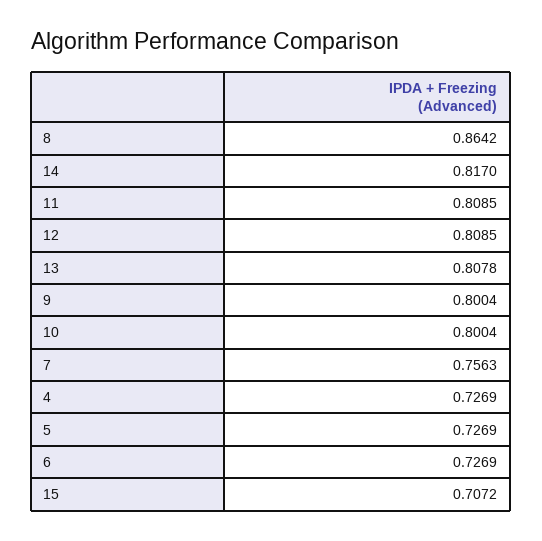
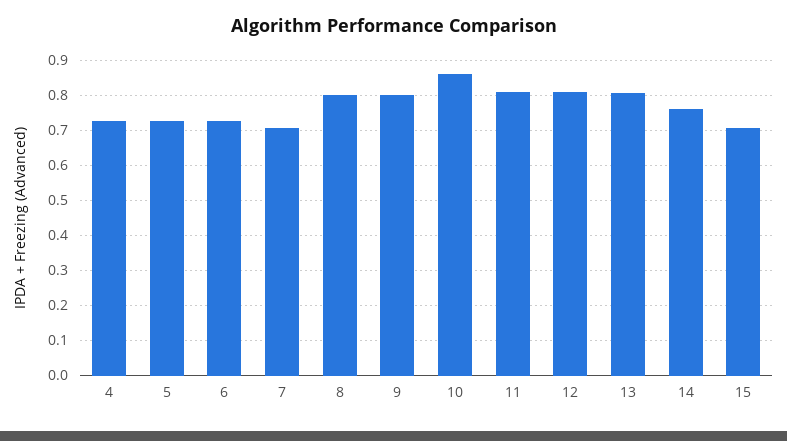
8: 0.8642 -> 0.8
14: 0.817 -> 0.76
10: 0.8004 -> 0.86
7: 0.7563 -> 0.7

